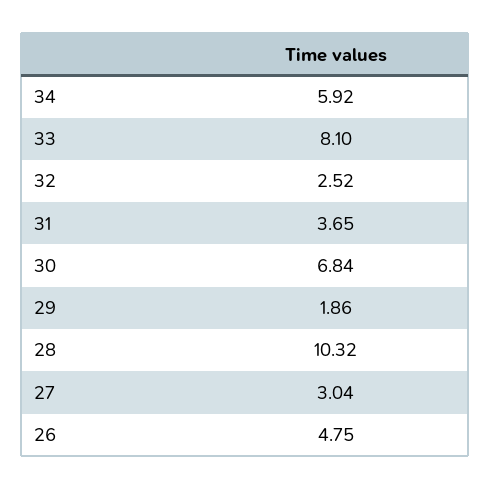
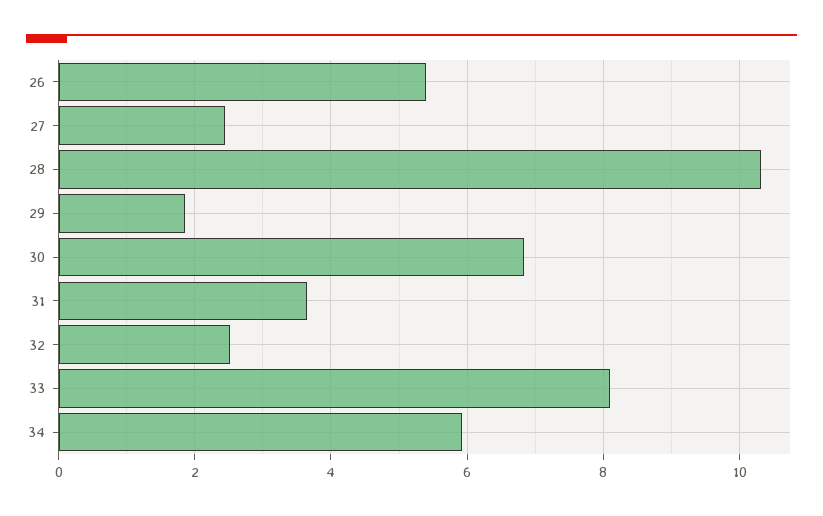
27: 3.04 -> 2.4
26: 4.75 -> 5.4

